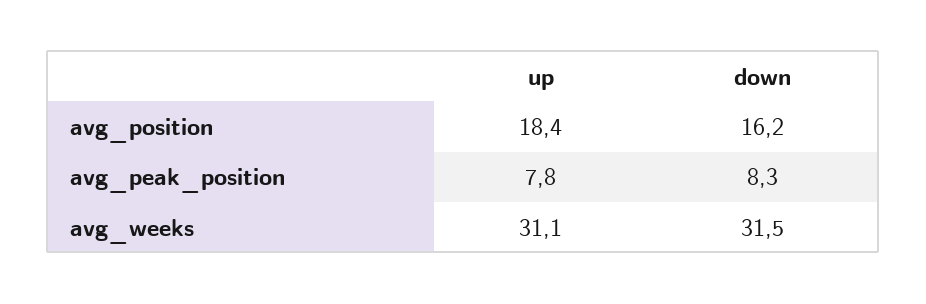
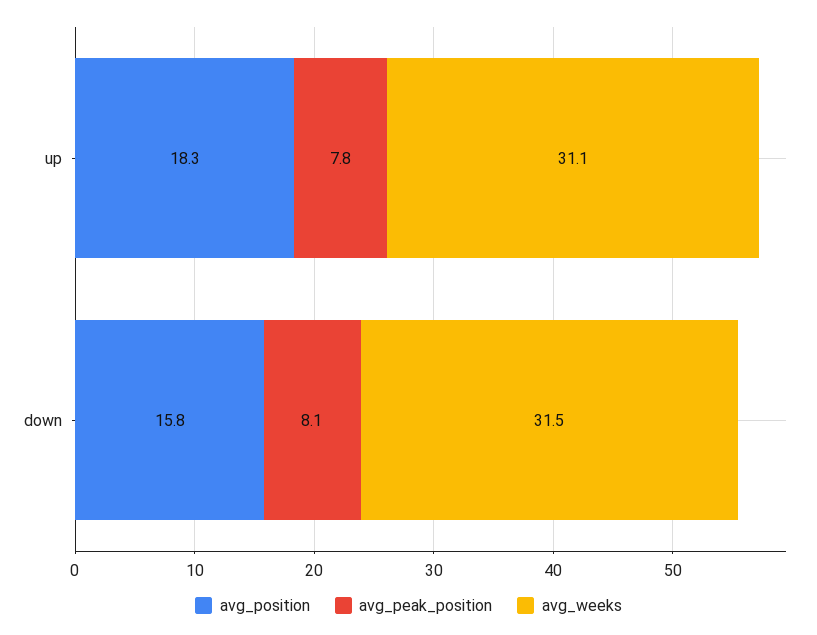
avg_position, up: 18.4 -> 18.3
avg_position, down: 16.2 -> 15.8
avg_peak_position, down: 8.3 -> 8.1

